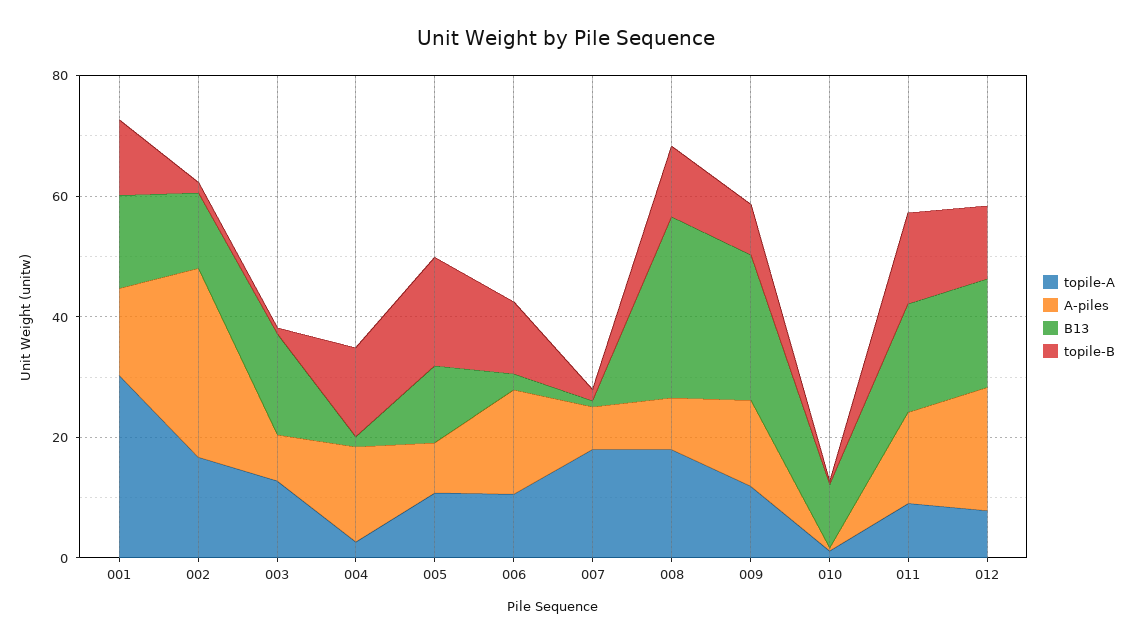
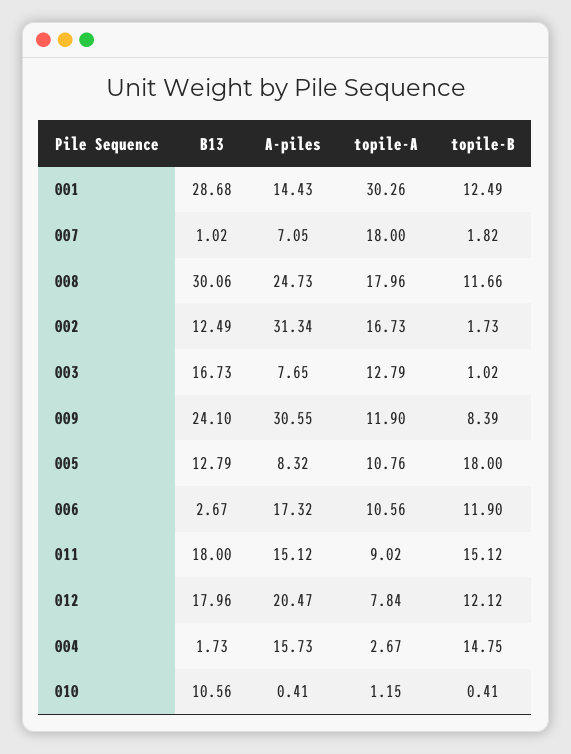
B13, 001: 15 -> 28.68
A-piles, 008: 10 -> 24.73
A-piles, 009: 15 -> 30.55

